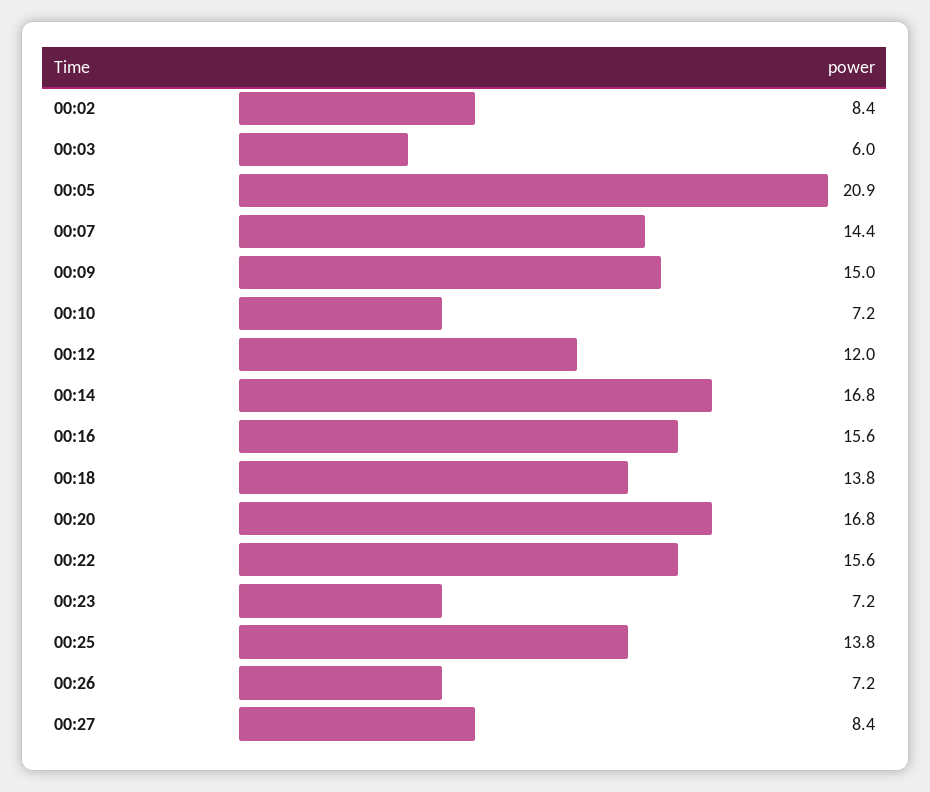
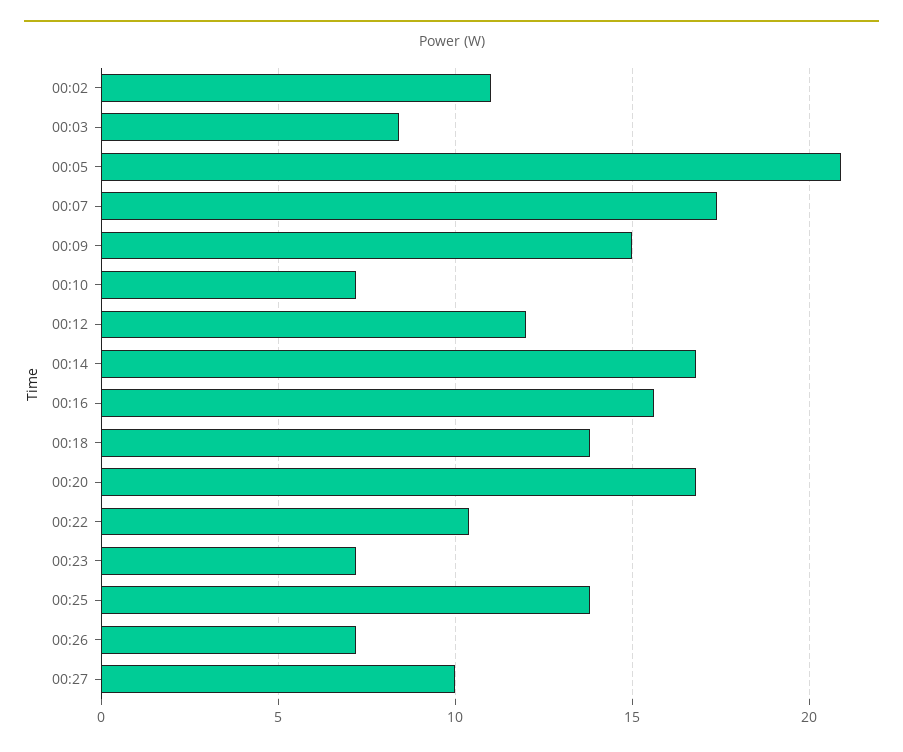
00:02: 8.4 -> 11
00:03: 6 -> 8.5
00:07: 14.4 -> 17.5
00:22: 15.6 -> 10.5
00:27: 8.4 -> 10

